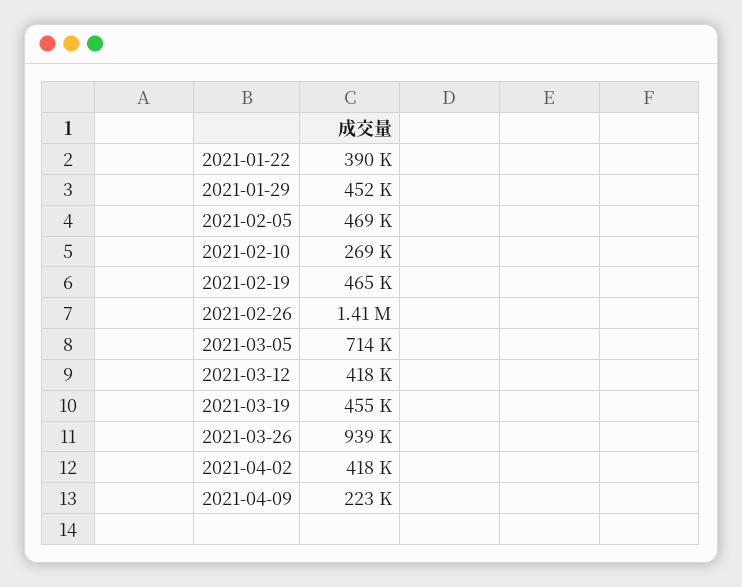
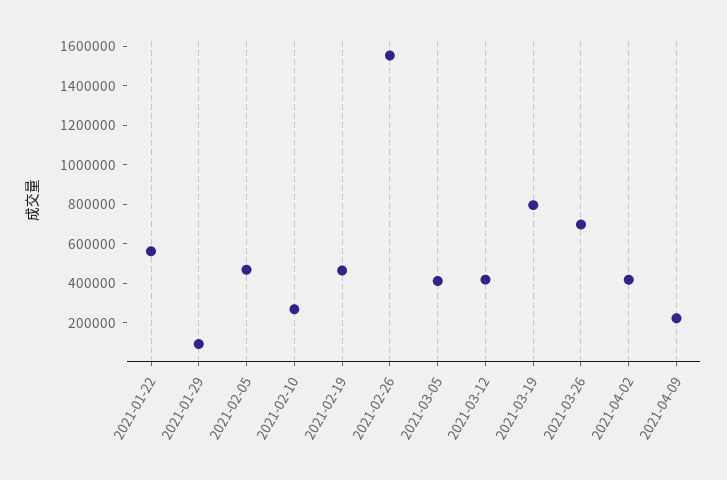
2021-01-22: 390000 -> 550000
2021-01-29: 452000 -> 100000
2021-02-26: 1410000 -> 1550000
2021-03-05: 714000 -> 400000
2021-03-19: 455000 -> 800000
2021-03-26: 939000 -> 700000

